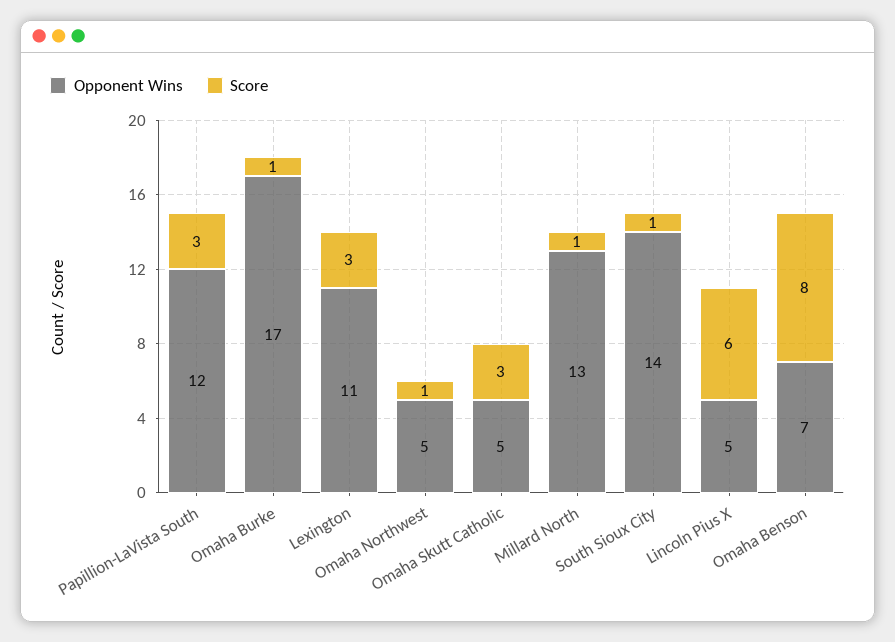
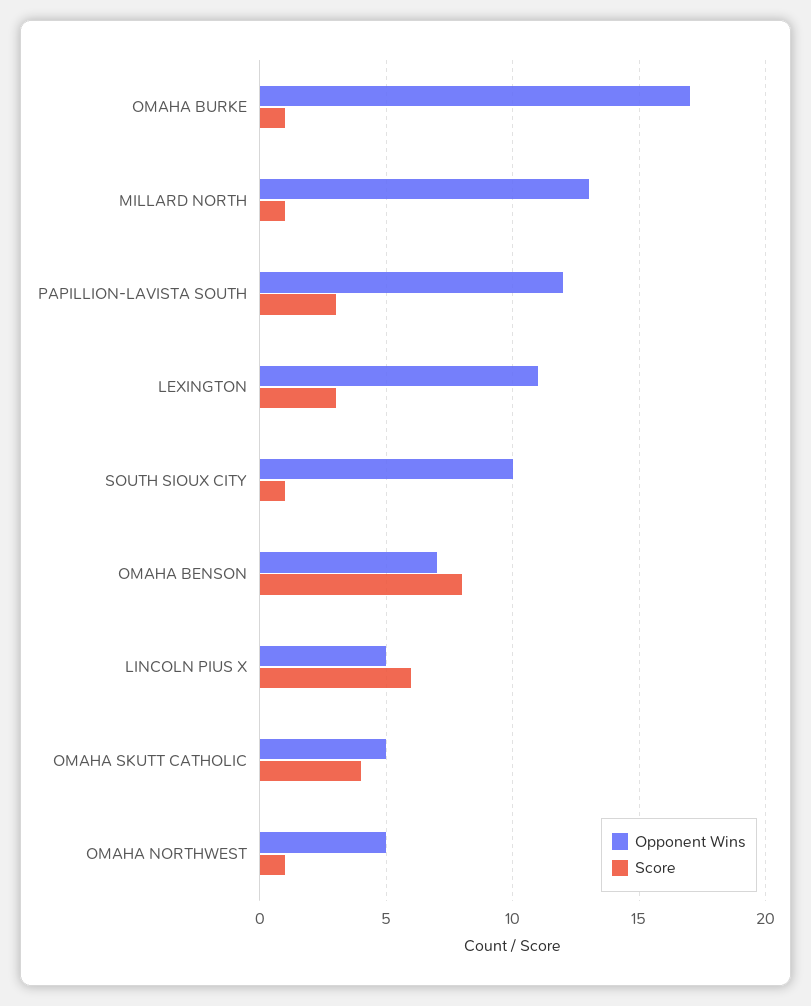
Score, Omaha Skutt Catholic: 3 -> 4
Opponent Wins, South Sioux City: 14 -> 10

